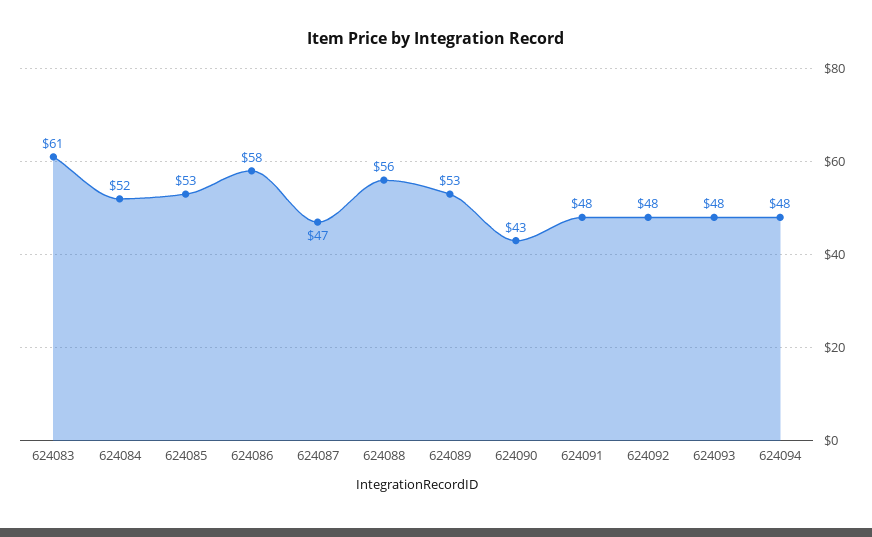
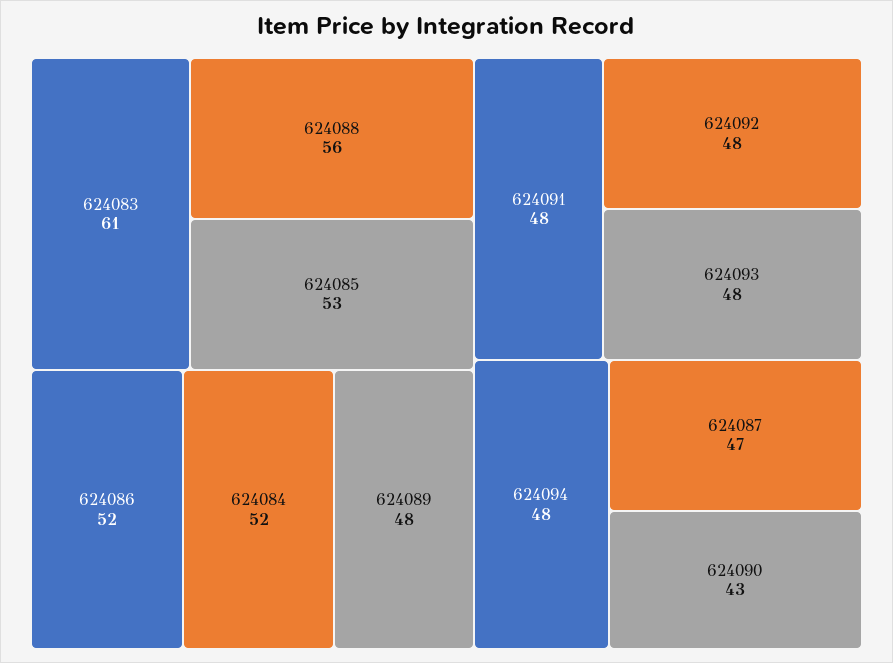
624086: 58 -> 52
624089: 53 -> 48

